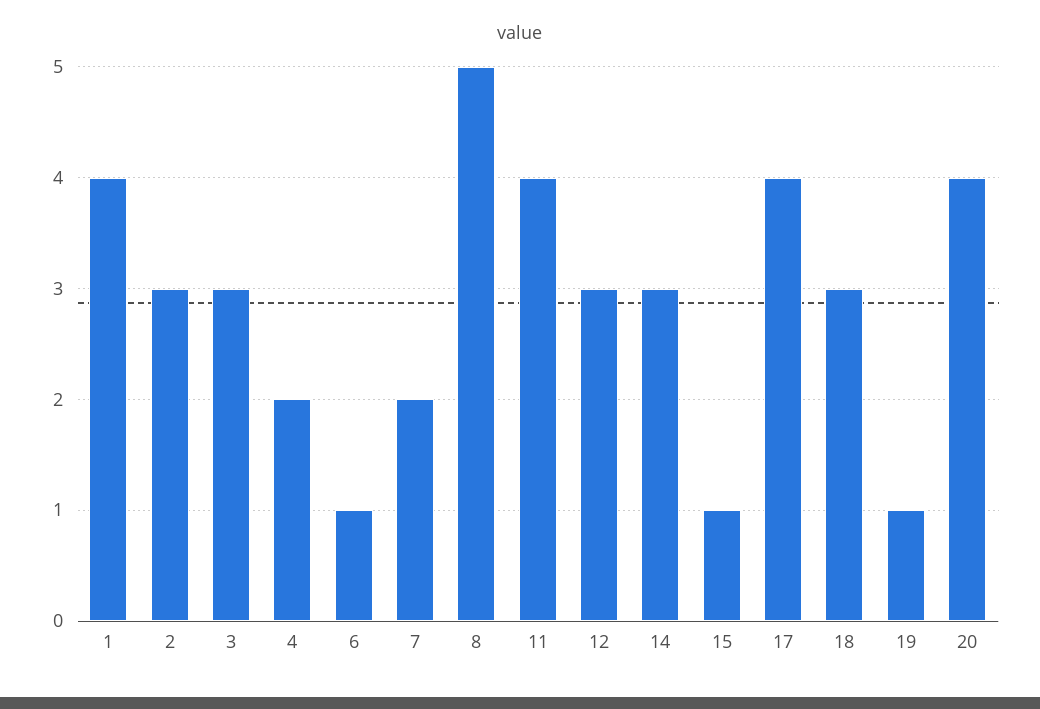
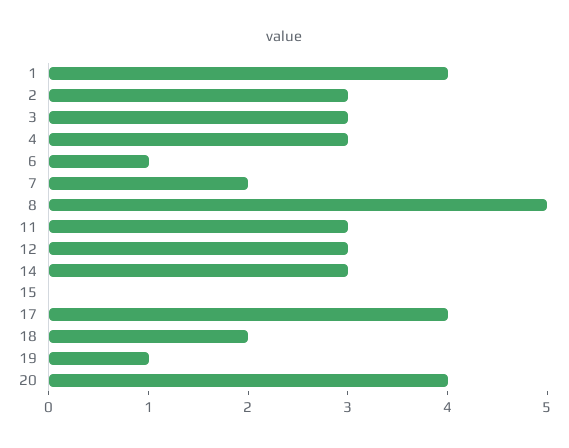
4: 2 -> 3
11: 4 -> 3
15: 1 -> 0
18: 3 -> 2

